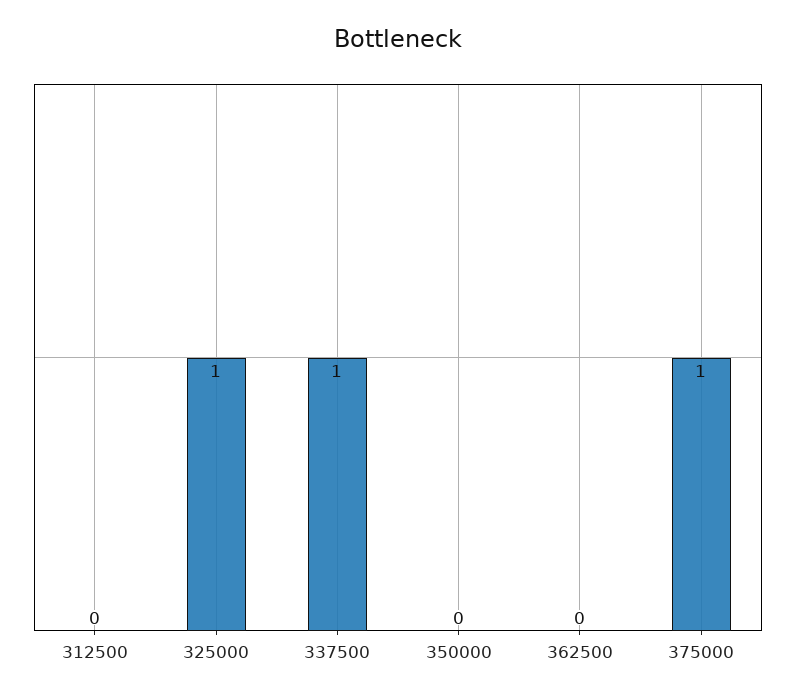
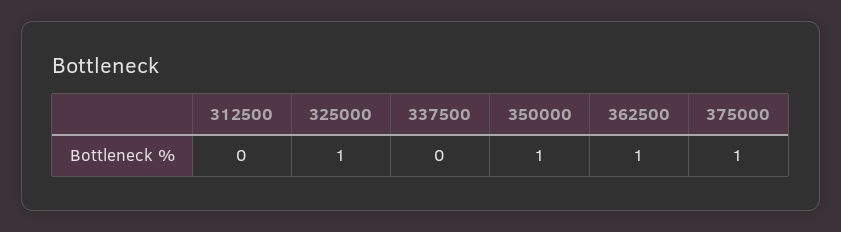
337500: 1 -> 0
350000: 0 -> 1
362500: 0 -> 1

